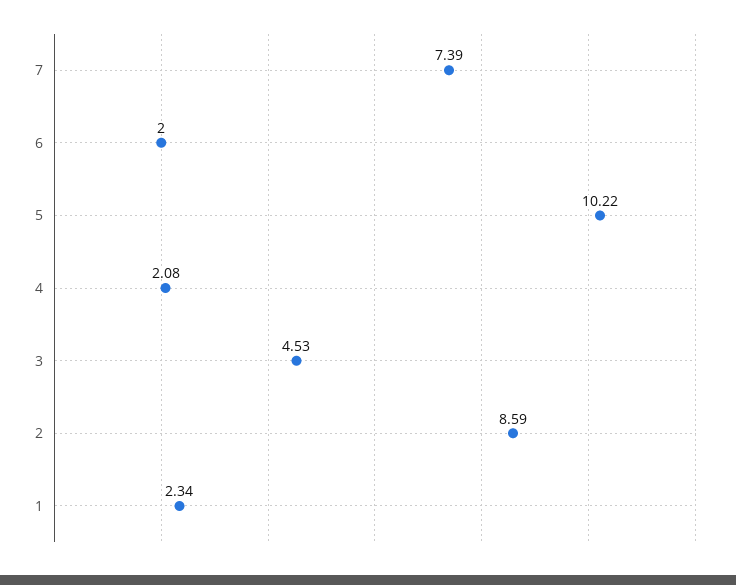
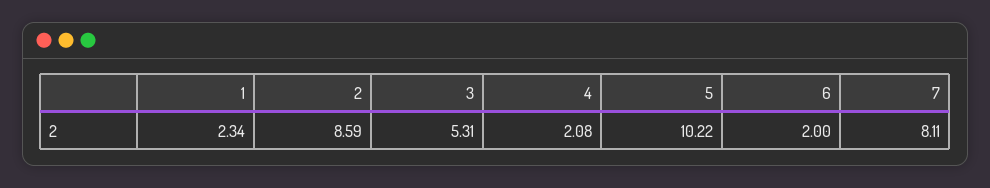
7: 7.39 -> 8.11
3: 4.53 -> 5.31

